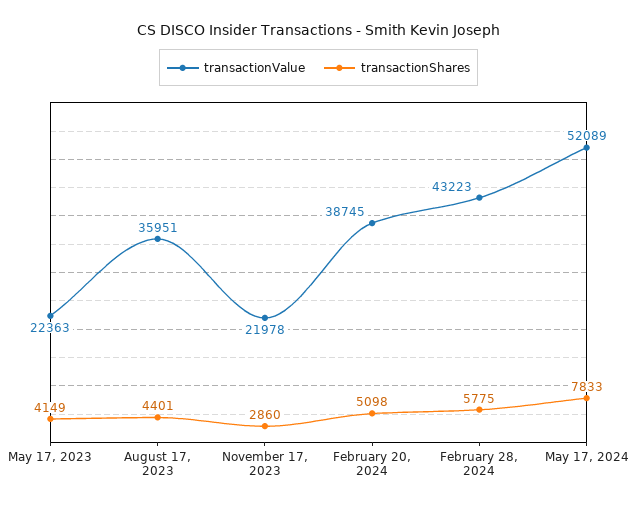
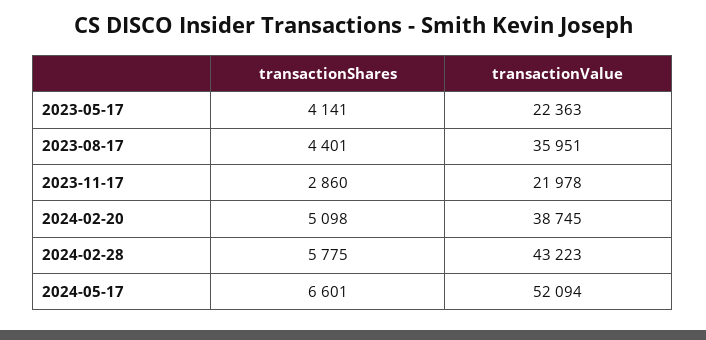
transactionShares, May 17, 2023: 4149 -> 4141
transactionValue, May 17, 2024: 52089 -> 52094
transactionShares, May 17, 2024: 7833 -> 6601

